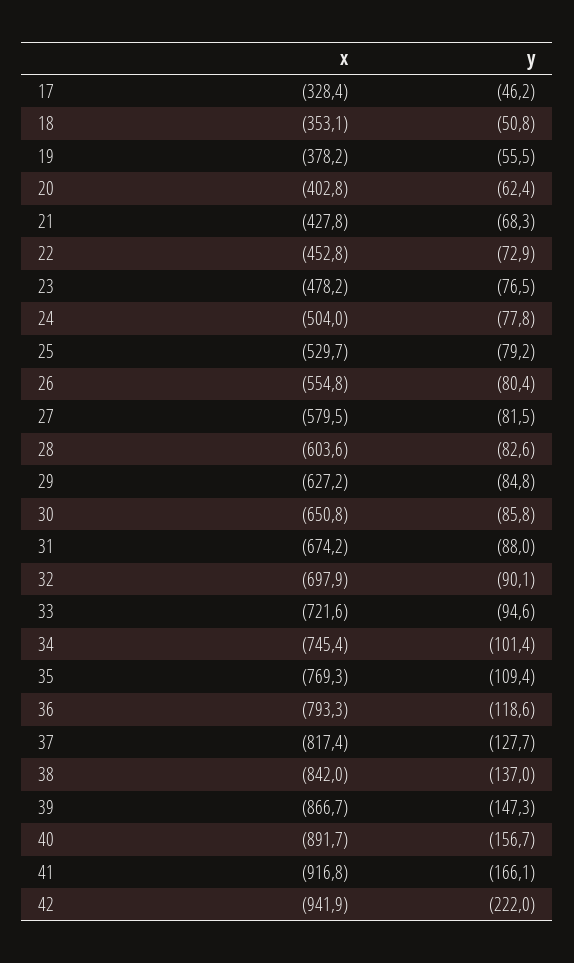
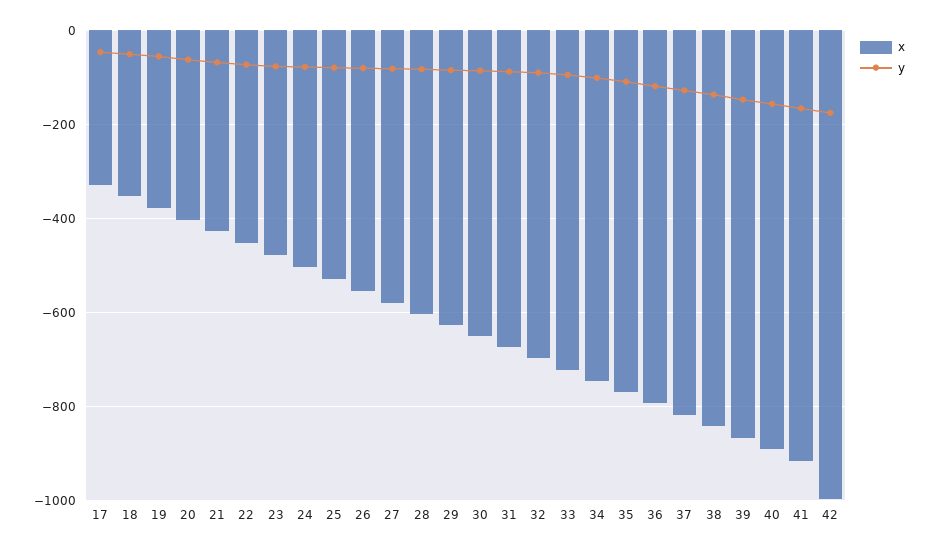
x, 42: -941.9 -> -1000
y, 42: -222 -> -180

